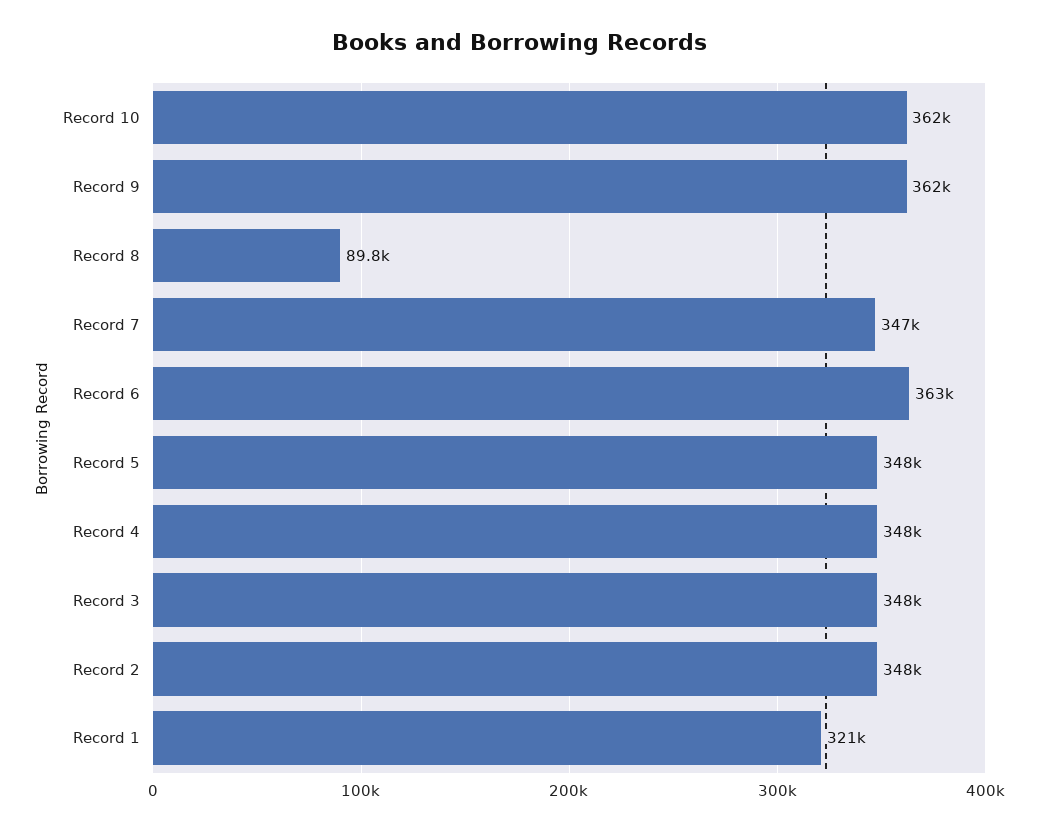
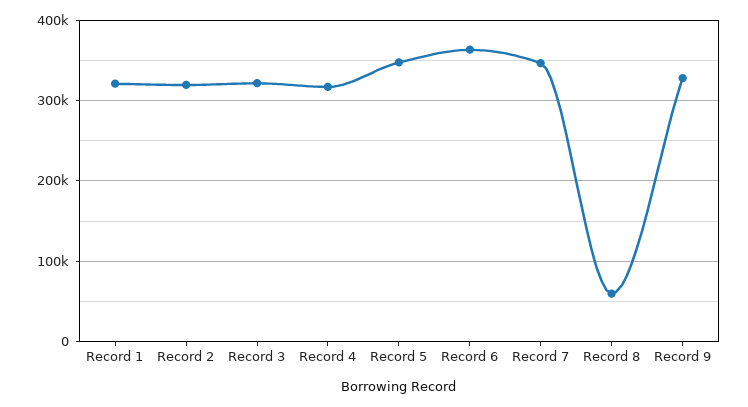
Record 10: 362000 -> none
Record 9: 362000 -> 330000
Record 8: 89800 -> 60000
Record 4: 348000 -> 320000
Record 3: 348000 -> 320000
Record 2: 348000 -> 320000

